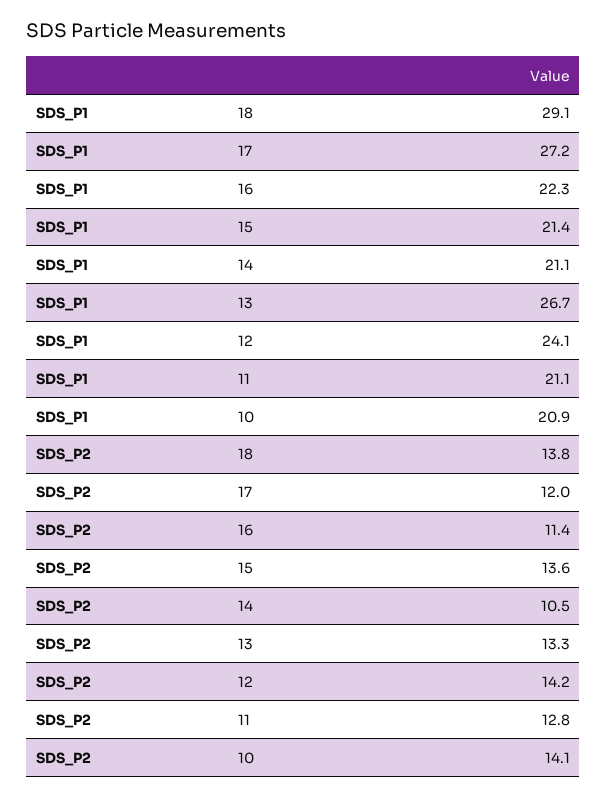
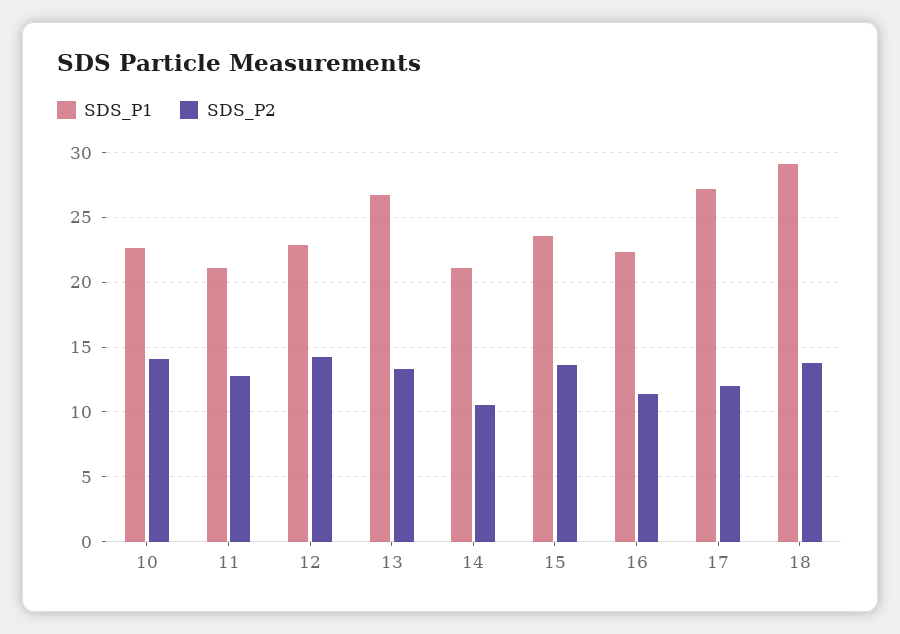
SDS_P1, 15: 21.4 -> 23.5
SDS_P1, 12: 24.1 -> 23
SDS_P1, 10: 20.9 -> 22.5

